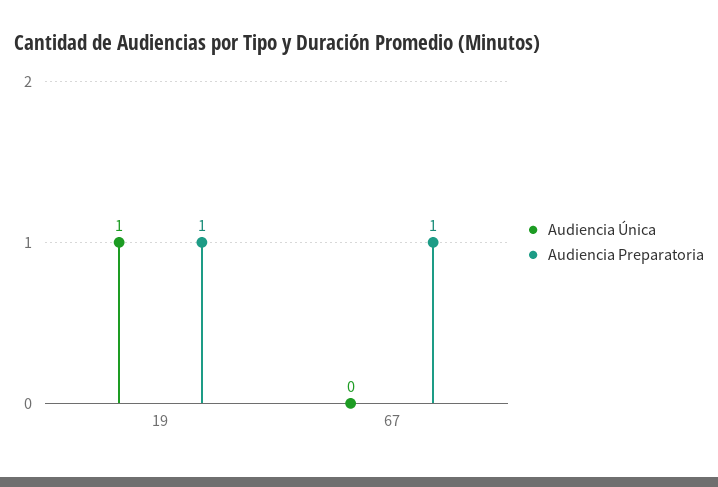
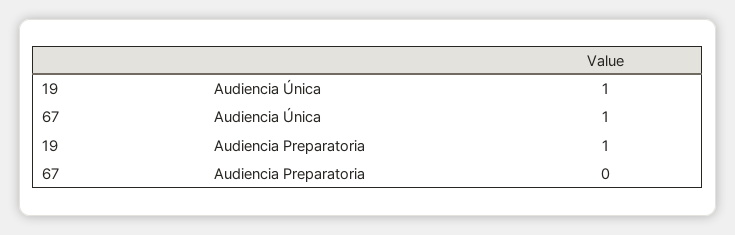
Audiencia Única, 67: 0 -> 1
Audiencia Preparatoria, 67: 1 -> 0

